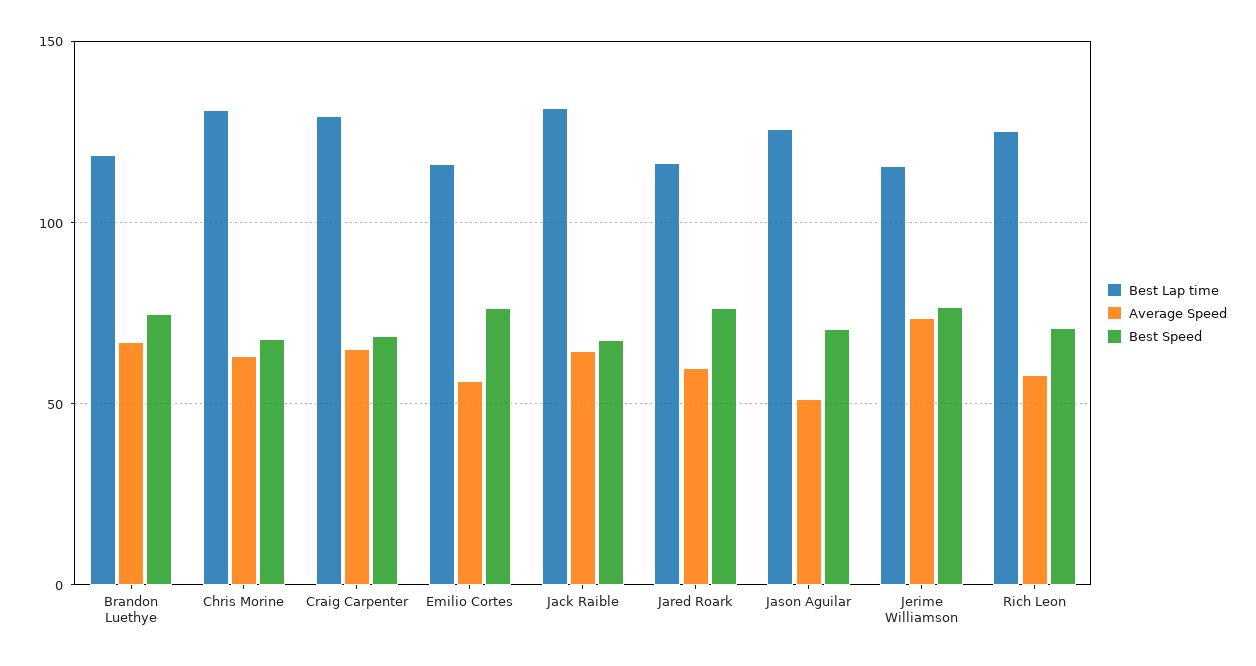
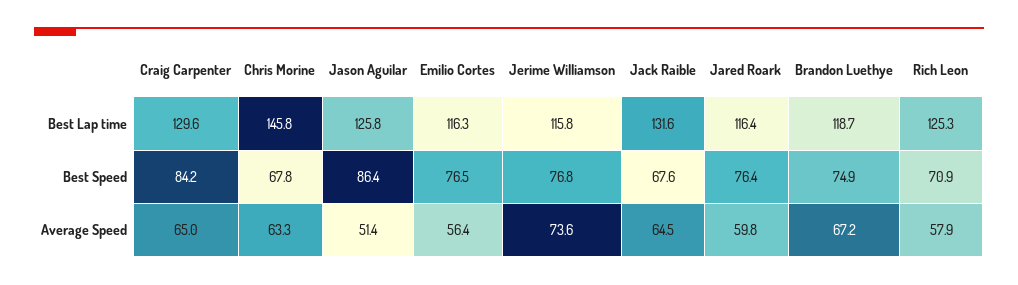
Best Lap time, Chris Morine: 130 -> 145.8
Best Speed, Craig Carpenter: 70 -> 84.2
Best Speed, Jason Aguilar: 70 -> 86.4

